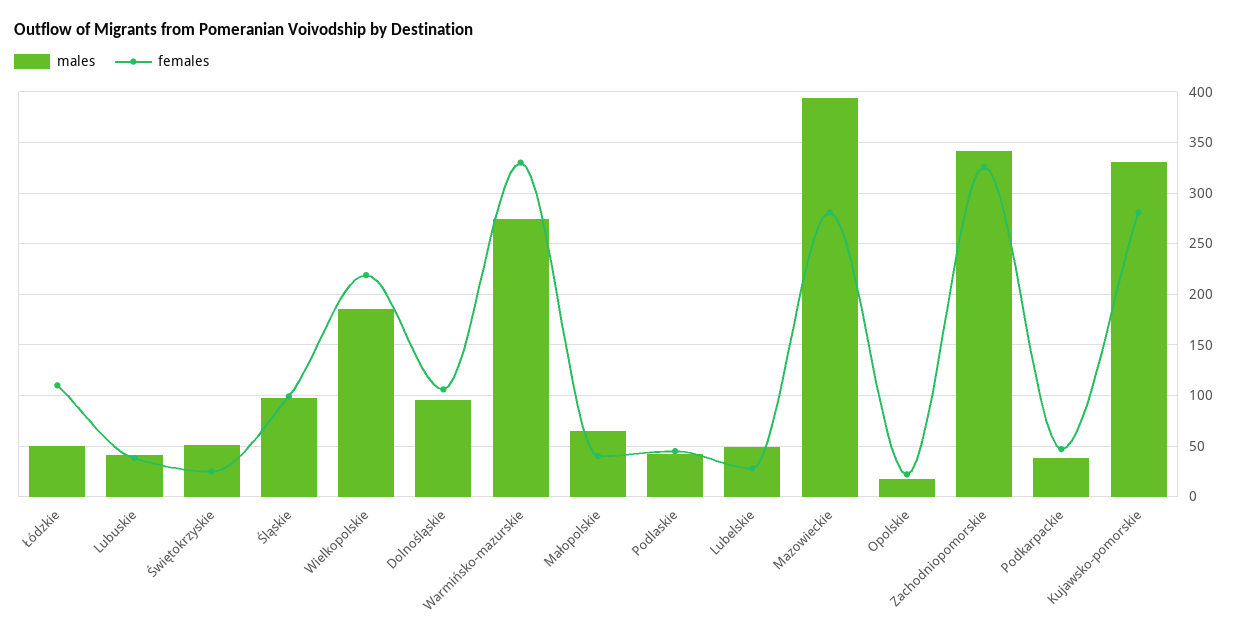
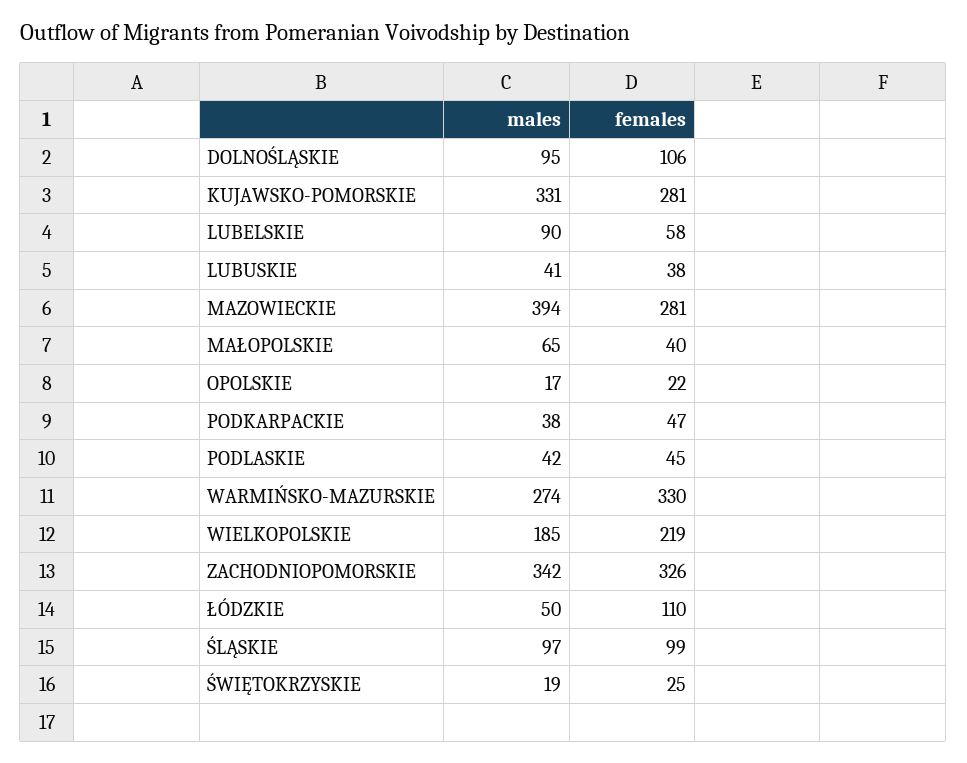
males, Świętokrzyskie: 50 -> 19
males, Lubelskie: 50 -> 90
females, Lubelskie: 30 -> 58

